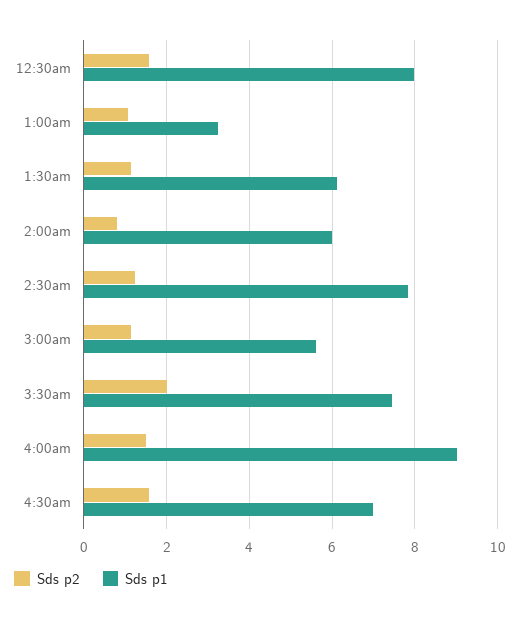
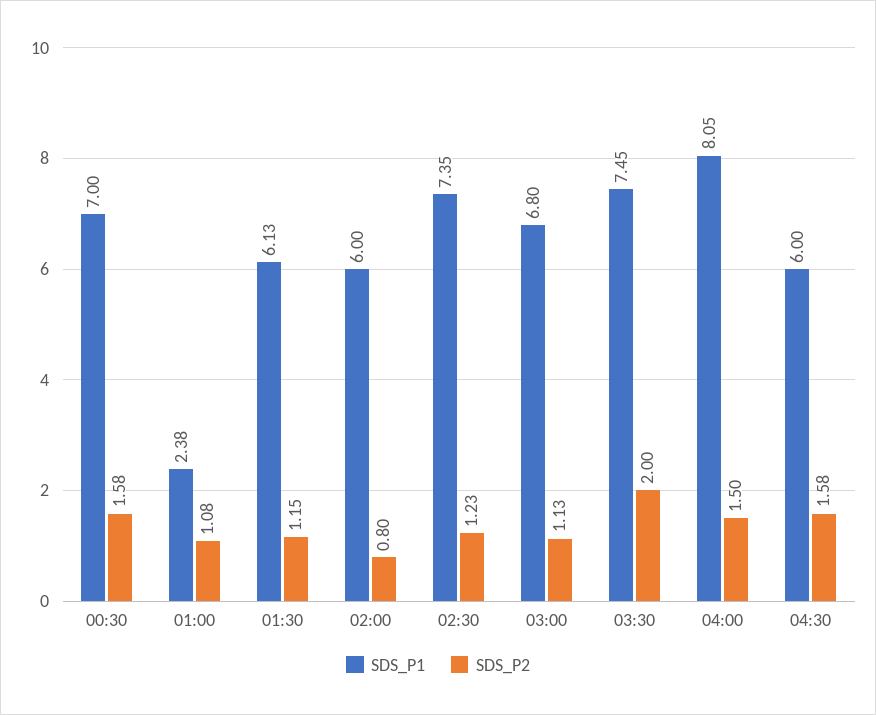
Sds p1, 12:30am: 8 -> 7
Sds p1, 1:00am: 3.2 -> 2.38
Sds p1, 2:30am: 7.8 -> 7.35
Sds p1, 3:00am: 5.6 -> 6.8
Sds p1, 4:00am: 9 -> 8.05
Sds p1, 4:30am: 7 -> 6

